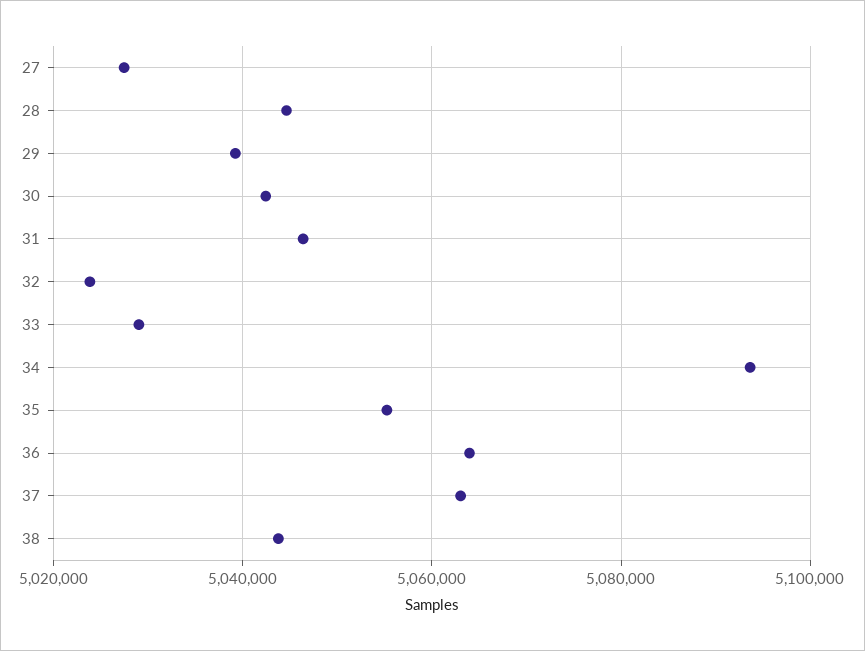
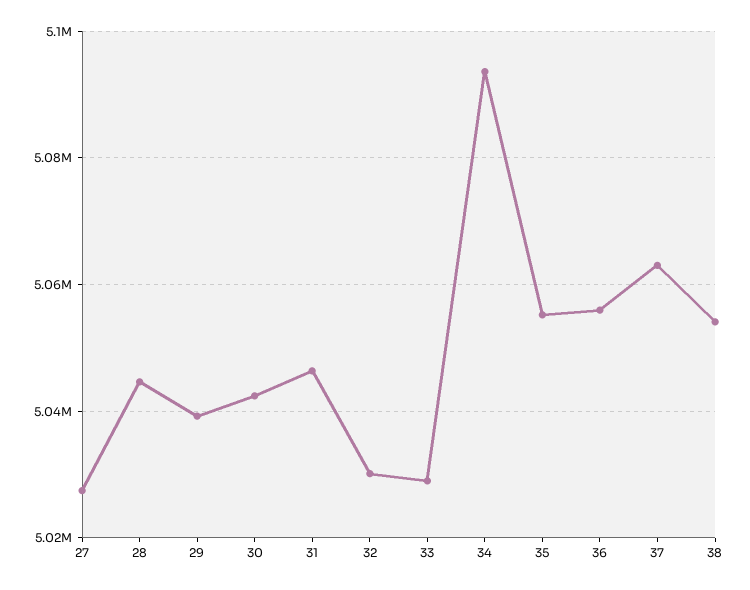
32: 5024000 -> 5030000
36: 5064000 -> 5056000
38: 5044000 -> 5054000

